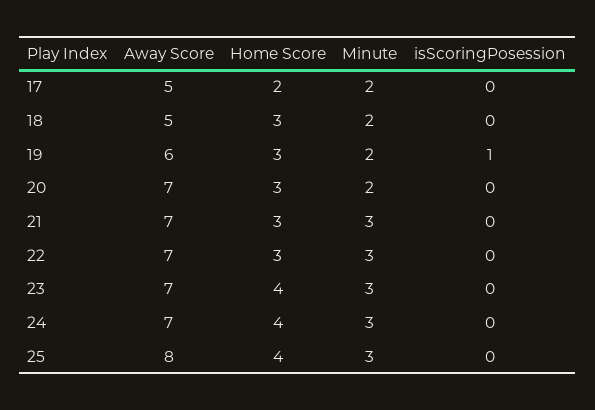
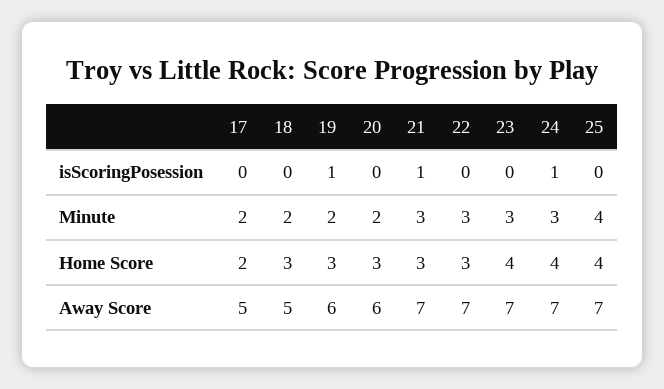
Away Score, 20: 7 -> 6
isScoringPosession, 21: 0 -> 1
isScoringPosession, 24: 0 -> 1
Away Score, 25: 8 -> 7
Minute, 25: 3 -> 4

